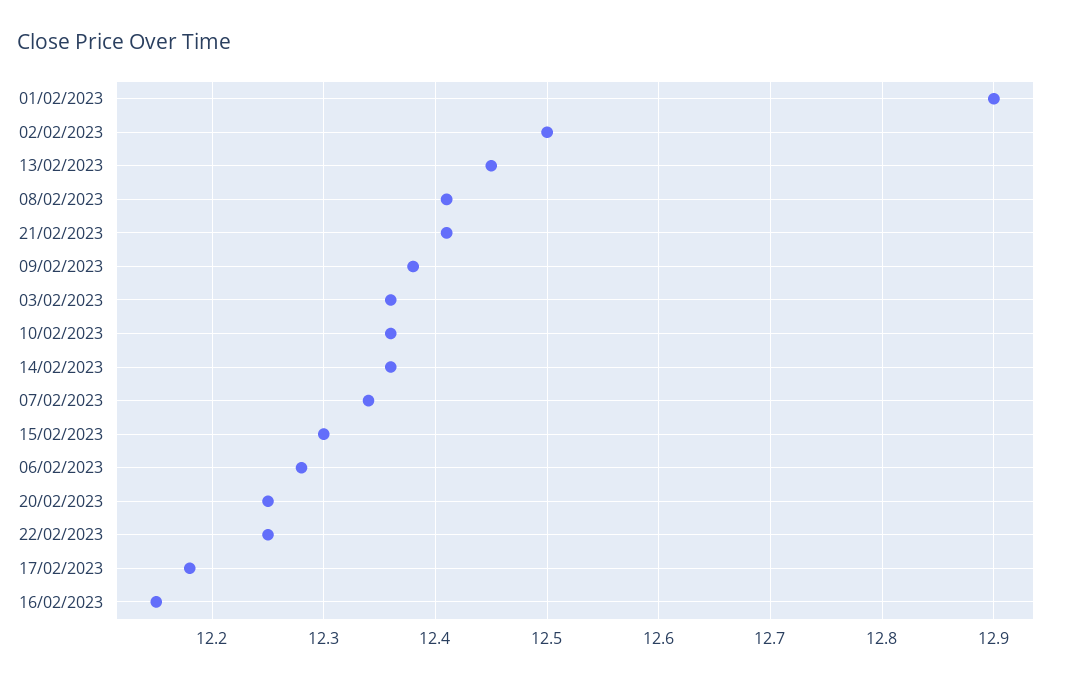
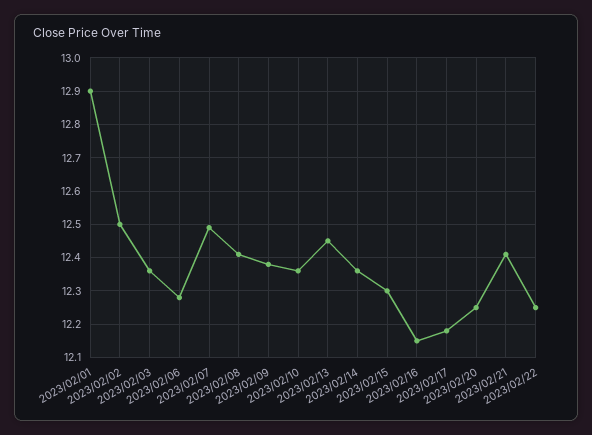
07/02/2023: 12.34 -> 12.5

